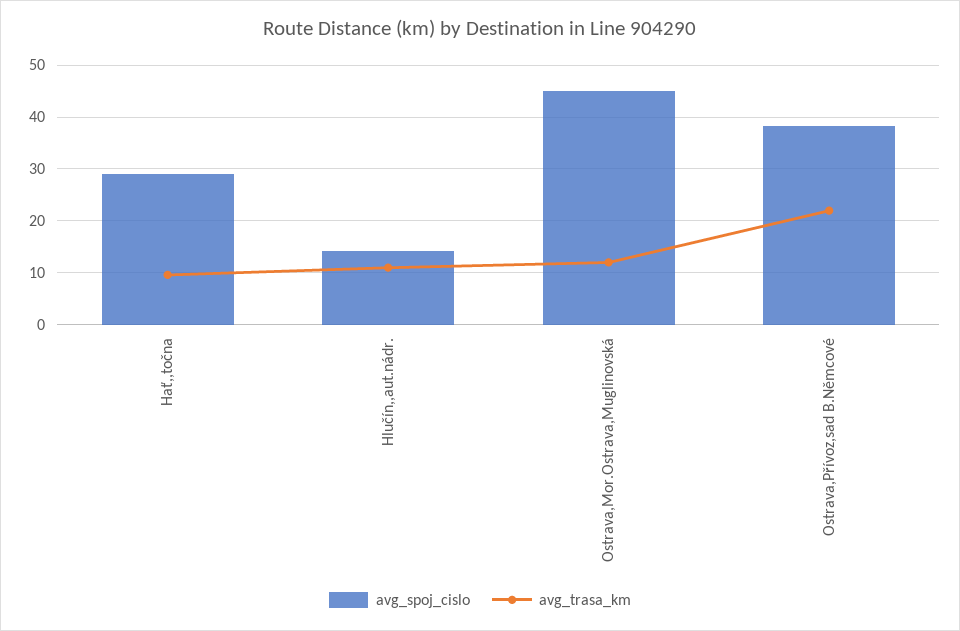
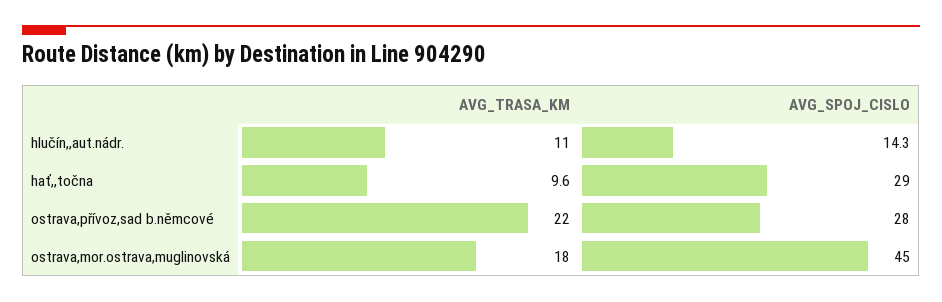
avg_trasa_km, Ostrava,Mor.Ostrava,Muglinovská: 12 -> 18
avg_spoj_cislo, Ostrava,Přívoz,sad B.Němcové: 38 -> 28

